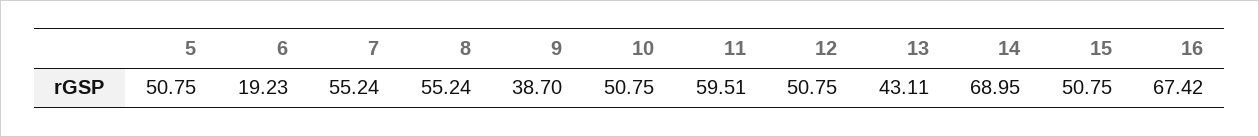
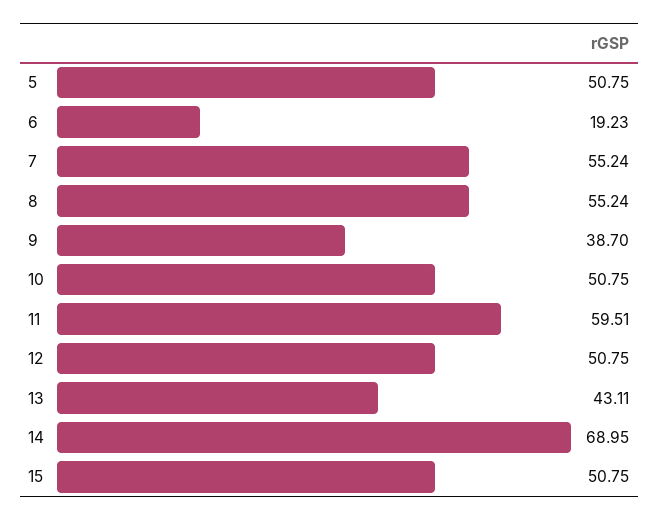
16: 67.42 -> none

